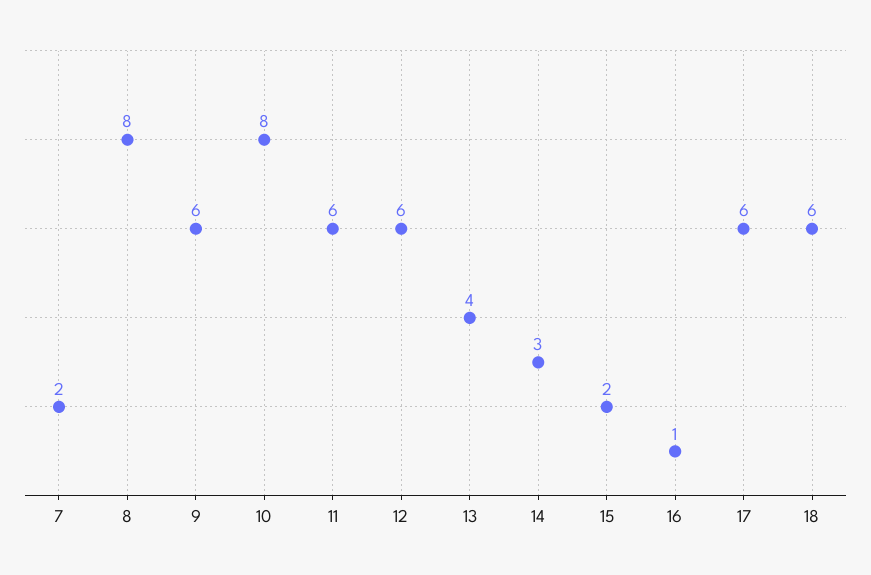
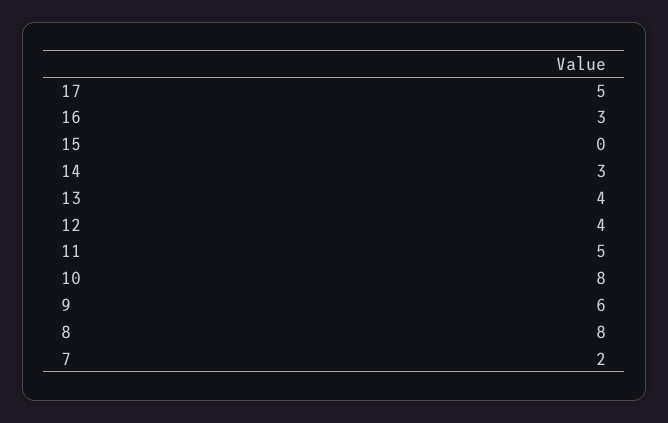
11: 6 -> 5
12: 6 -> 4
15: 2 -> 0
16: 1 -> 3
17: 6 -> 5
18: 6 -> none

